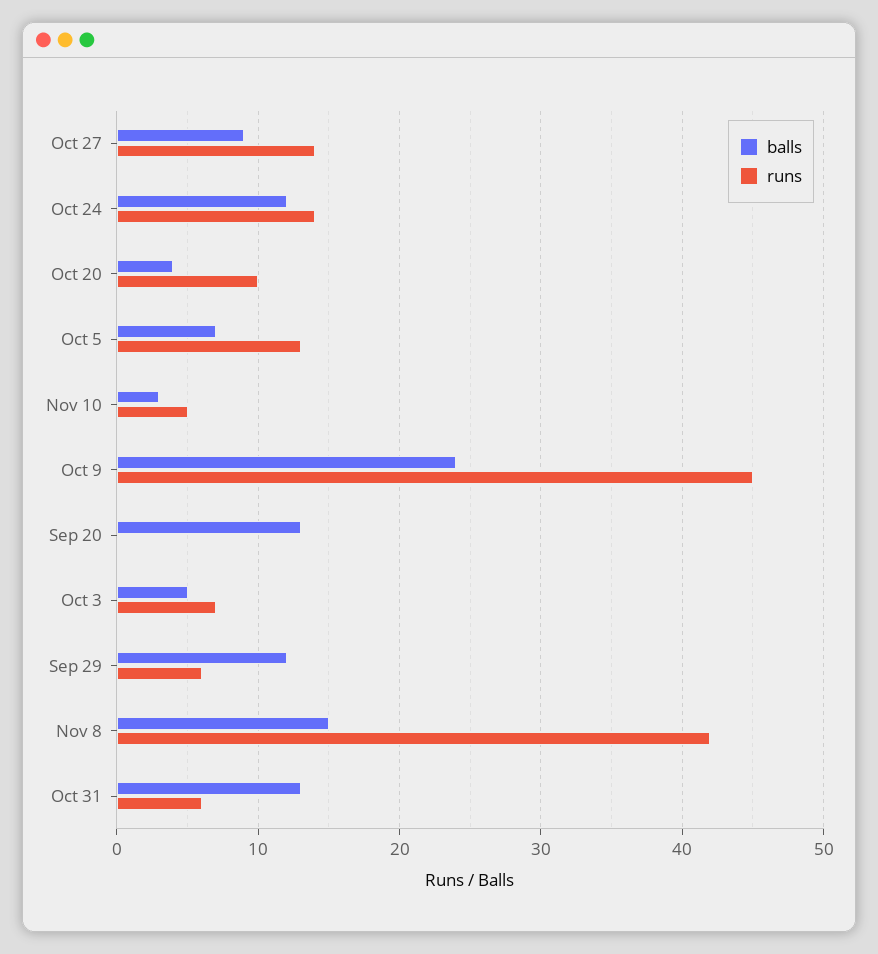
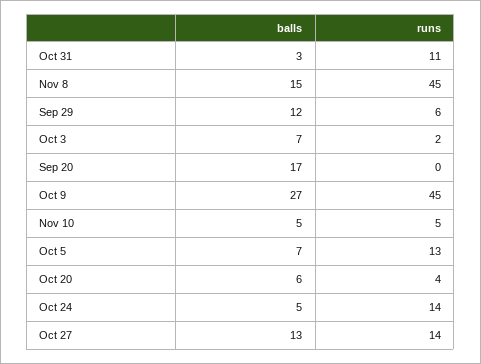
balls, Oct 27: 9 -> 13
balls, Oct 24: 12 -> 5
balls, Oct 20: 4 -> 6
runs, Oct 20: 10 -> 4
balls, Nov 10: 3 -> 5
balls, Oct 9: 24 -> 27
balls, Sep 20: 13 -> 17
balls, Oct 3: 5 -> 7
runs, Oct 3: 7 -> 2
runs, Nov 8: 42 -> 45
balls, Oct 31: 13 -> 3
runs, Oct 31: 6 -> 11

